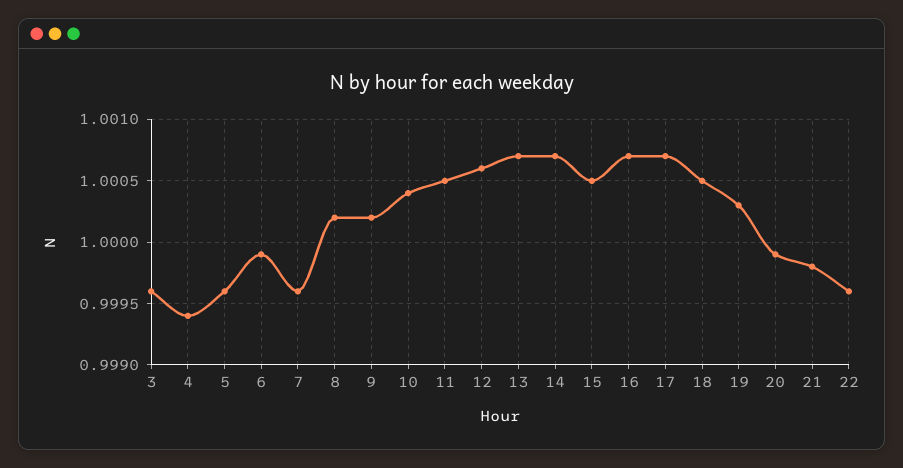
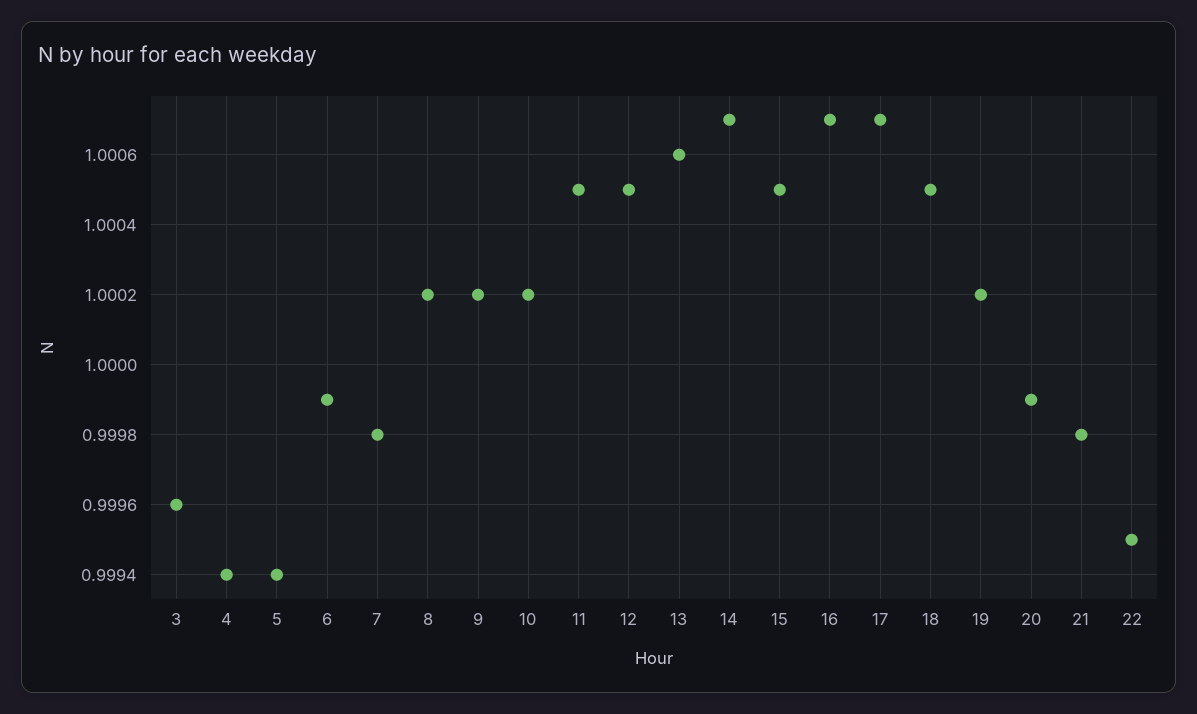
5: 0.9996 -> 0.9994
7: 0.9996 -> 0.9998
10: 1.0004 -> 1.0002
12: 1.0006 -> 1.0005
13: 1.0007 -> 1.0006
19: 1.0003 -> 1.0002
22: 0.9996 -> 0.9995

